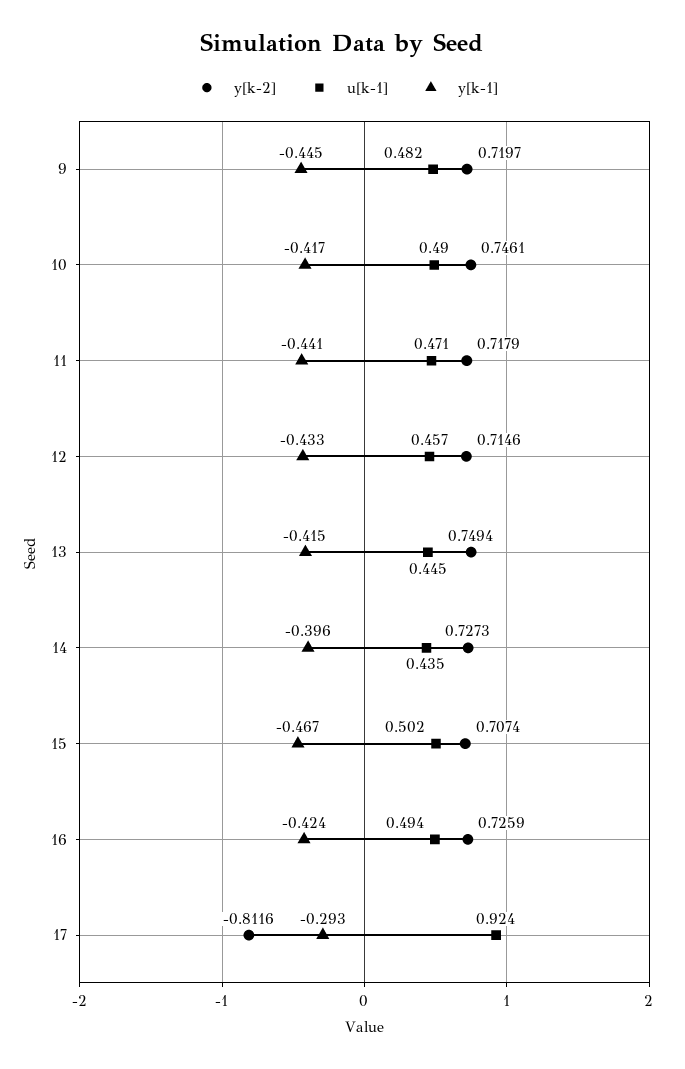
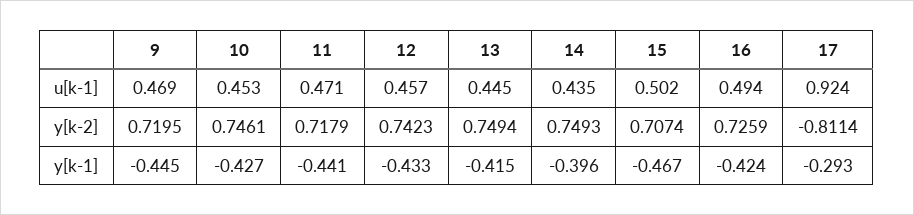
y[k-2], 9: 0.7197 -> 0.7195
u[k-1], 9: 0.482 -> 0.469
u[k-1], 10: 0.49 -> 0.453
y[k-1], 10: -0.417 -> -0.427
y[k-2], 12: 0.7146 -> 0.7423
y[k-2], 14: 0.7273 -> 0.7493
y[k-2], 17: -0.8116 -> -0.8114

